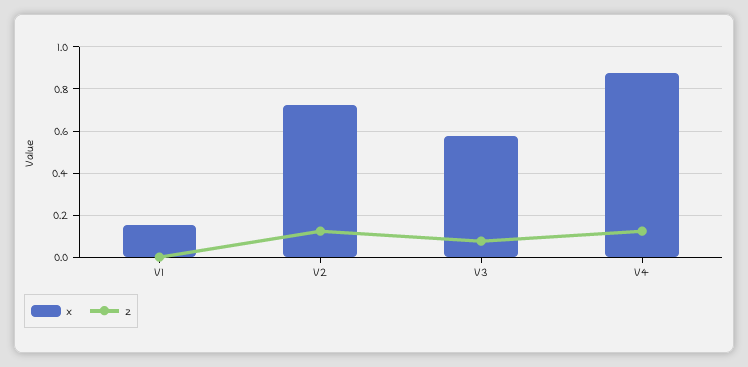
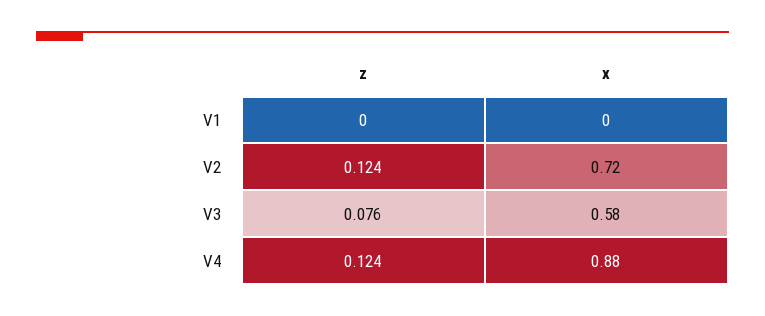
x, V1: 0.15 -> 0

